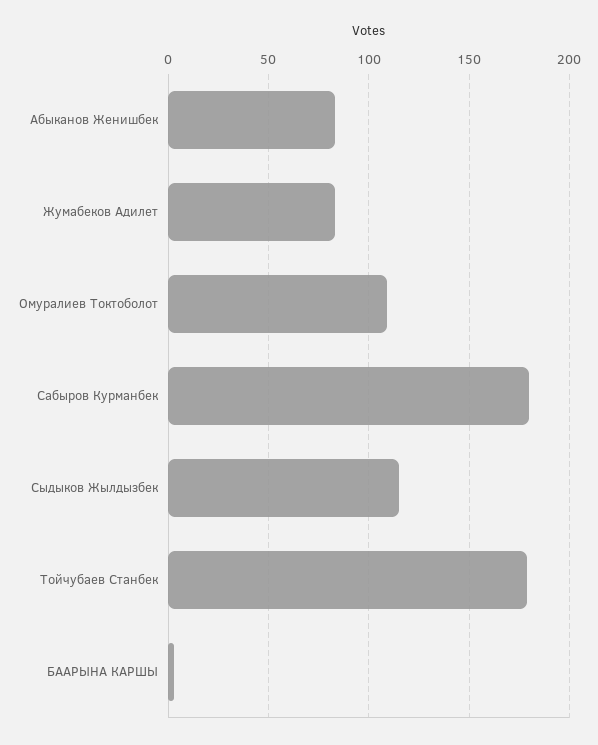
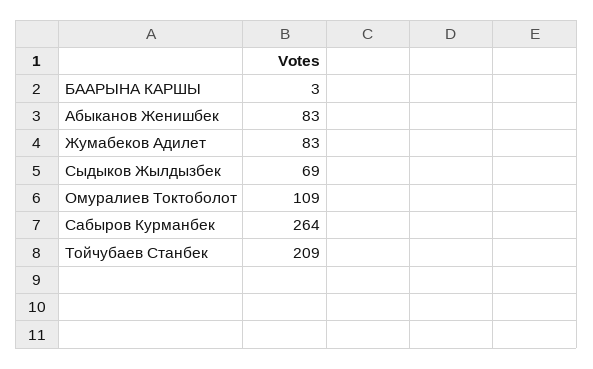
Сабыров Курманбек: 180 -> 264
Сыдыков Жылдызбек: 115 -> 69
Тойчубаев Станбек: 180 -> 209

